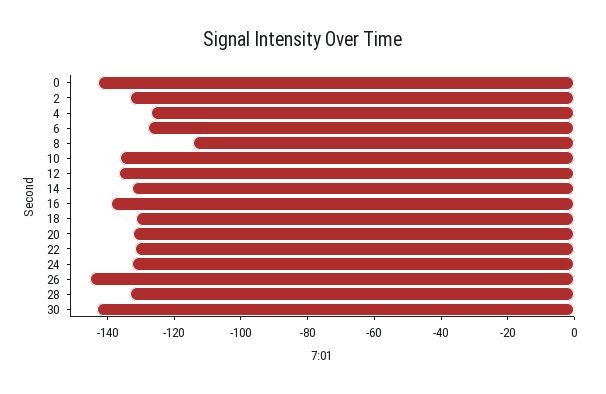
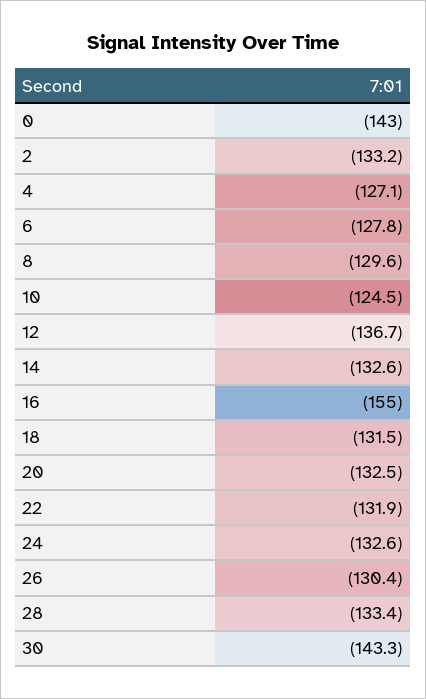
8: -115 -> -129.6
10: -135 -> -124.5
16: -140 -> -155
26: -145 -> -130.4

